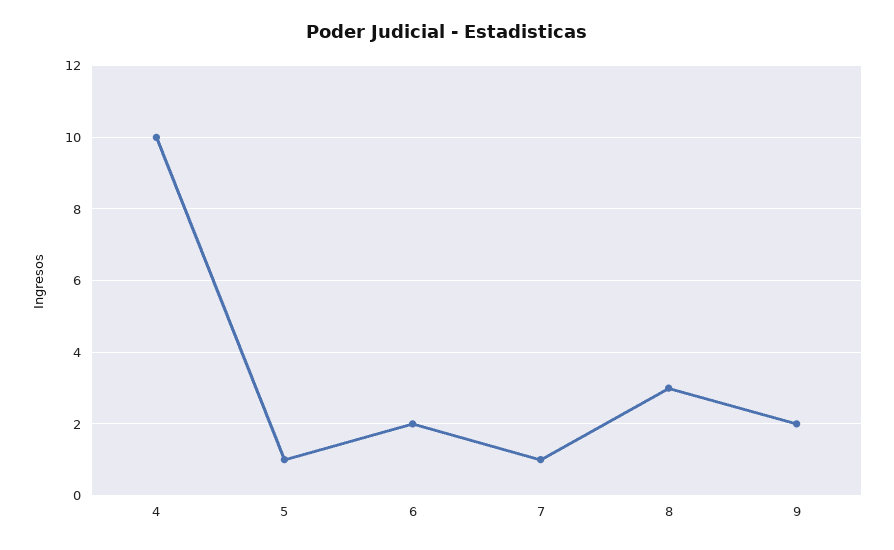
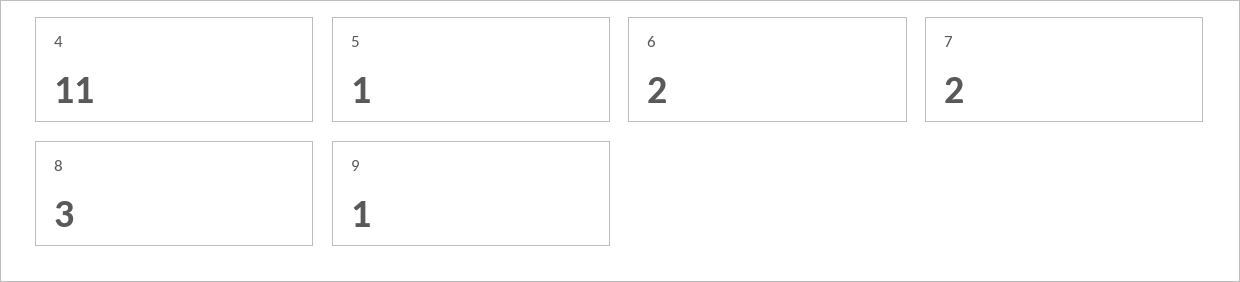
4: 10 -> 11
7: 1 -> 2
9: 2 -> 1

